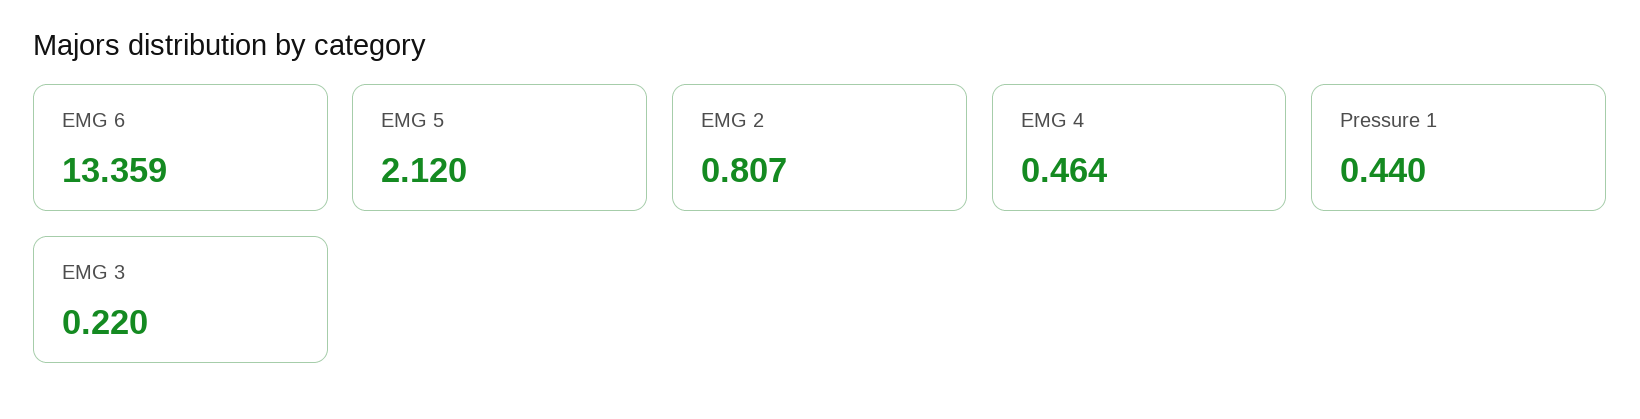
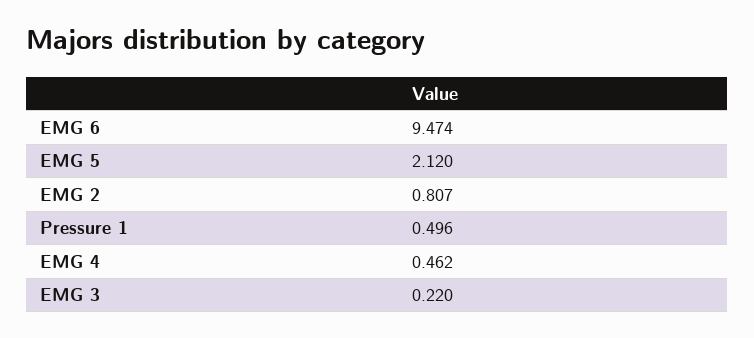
EMG 6: 13.359 -> 9.474
EMG 4: 0.464 -> 0.462
Pressure 1: 0.44 -> 0.496

